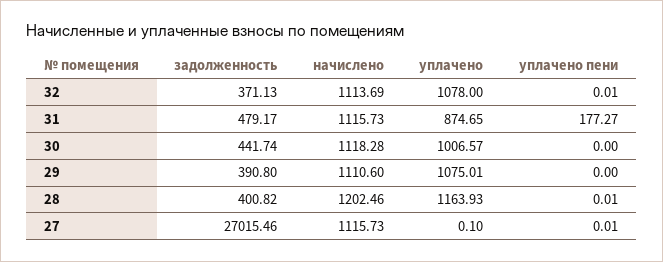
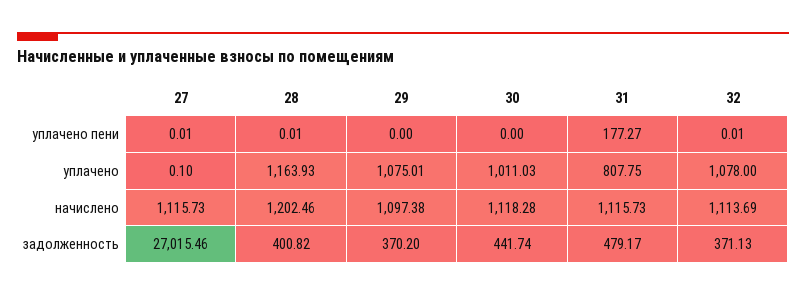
уплачено, 31: 874.65 -> 807.75
уплачено, 30: 1006.57 -> 1011.03
задолженность, 29: 390.8 -> 370.2
начислено, 29: 1110.6 -> 1097.38

